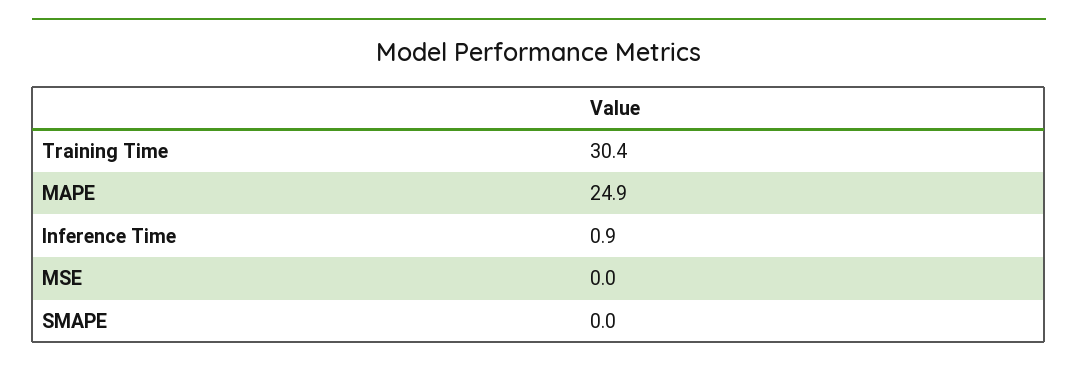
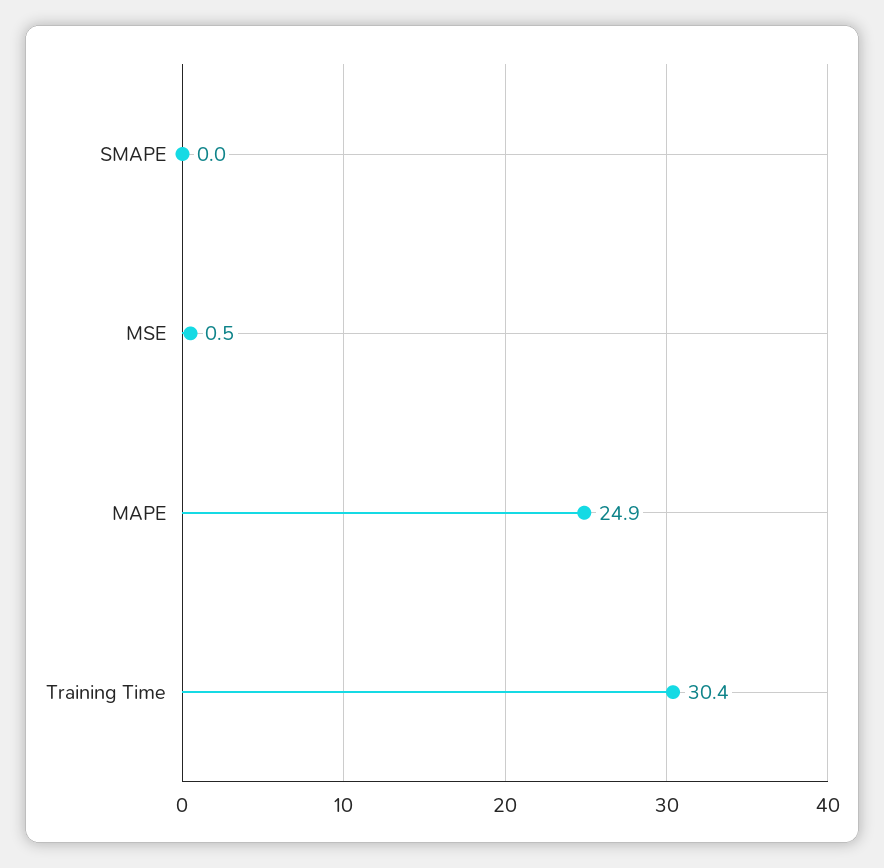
Inference Time: 0.9 -> none
MSE: 0 -> 0.5

